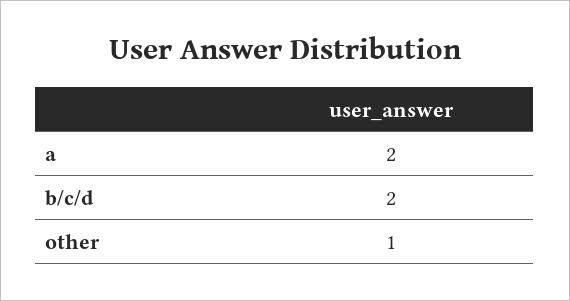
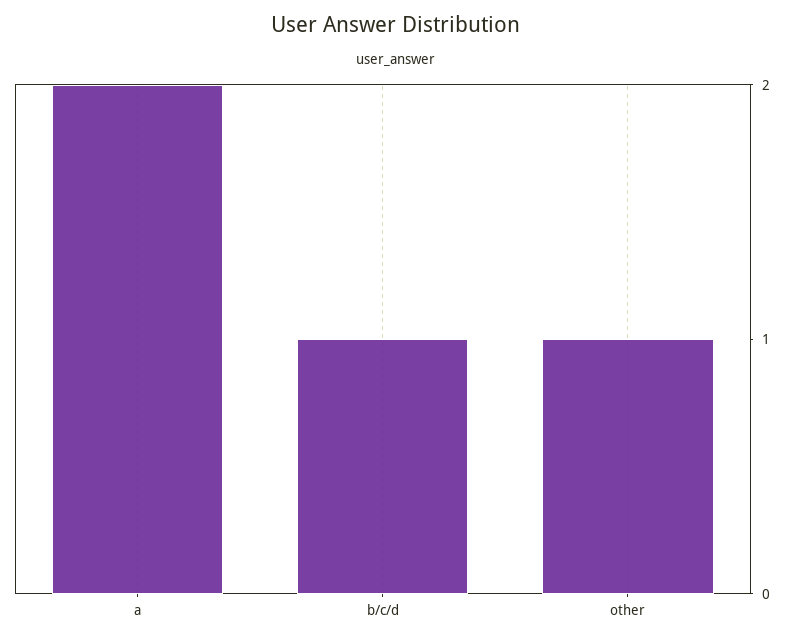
b/c/d: 2 -> 1

